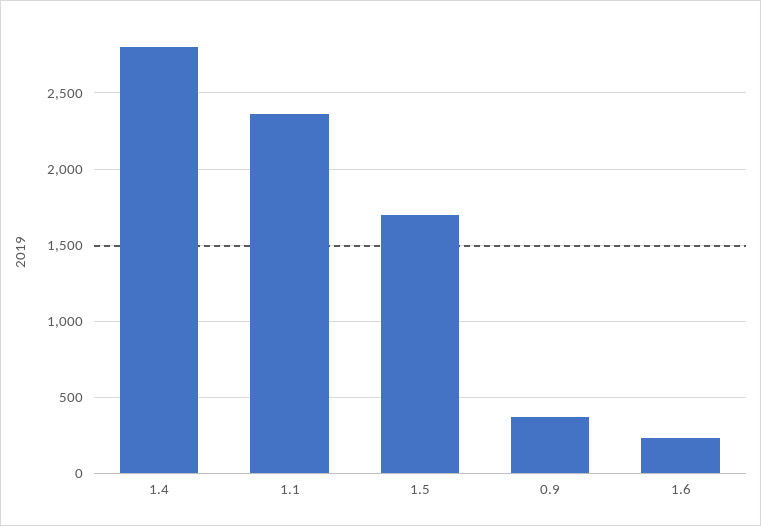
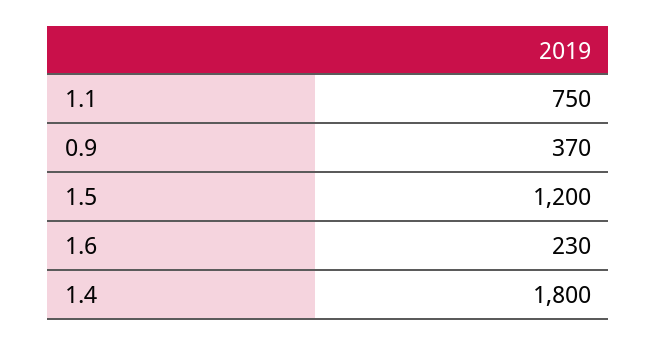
1.4: 2800 -> 1800
1.1: 2350 -> 750
1.5: 1700 -> 1200

